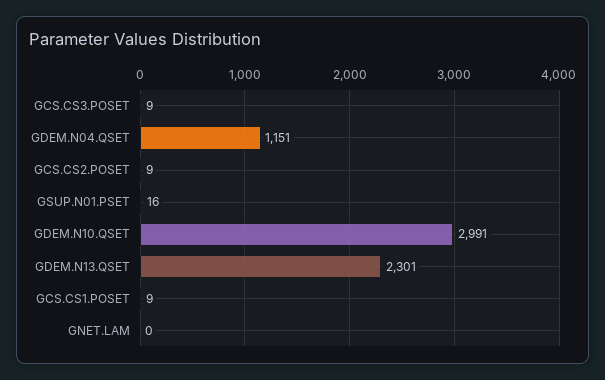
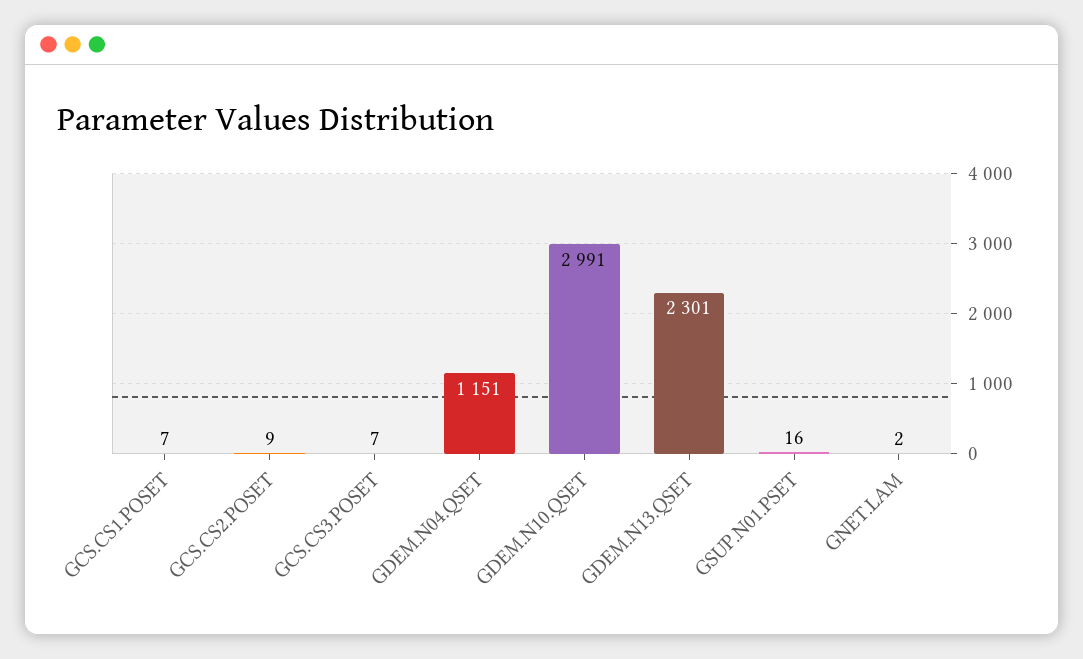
GCS.CS3.POSET: 9 -> 7
GCS.CS1.POSET: 9 -> 7
GNET.LAM: 0 -> 2

